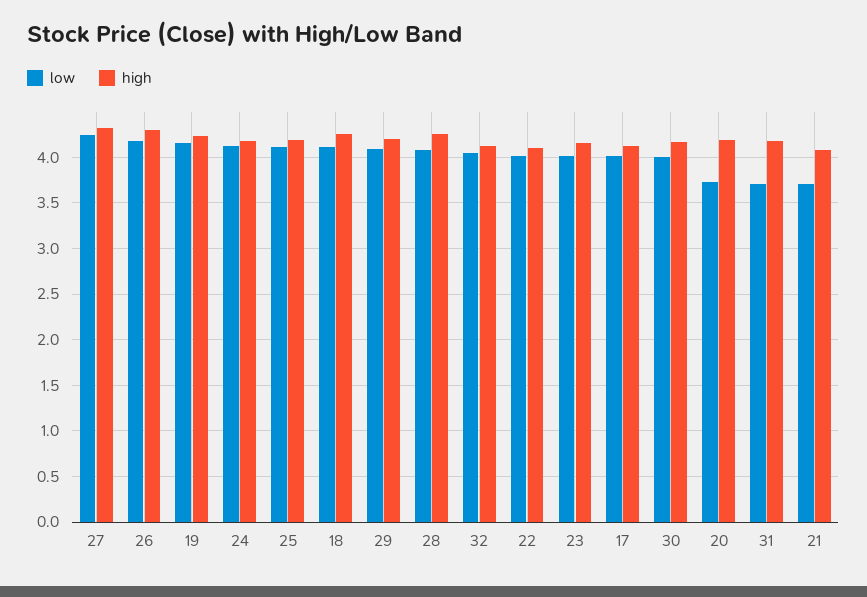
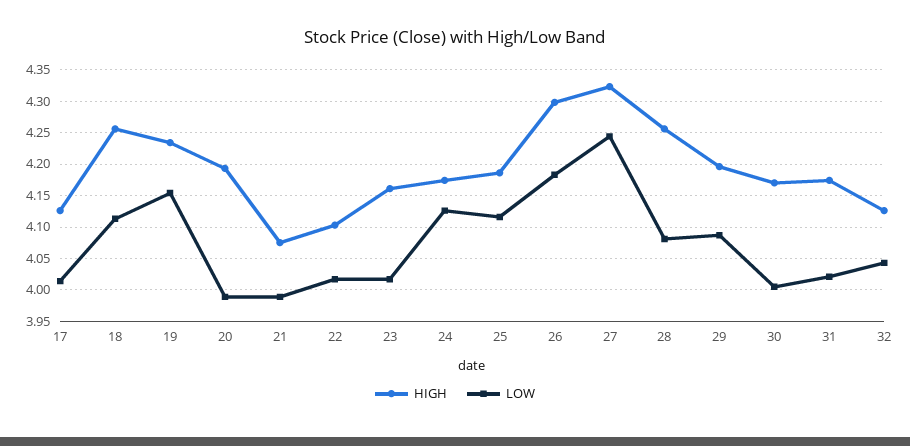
low, 20: 3.7 -> 3.99
low, 31: 3.7 -> 4.02
low, 21: 3.7 -> 3.99

